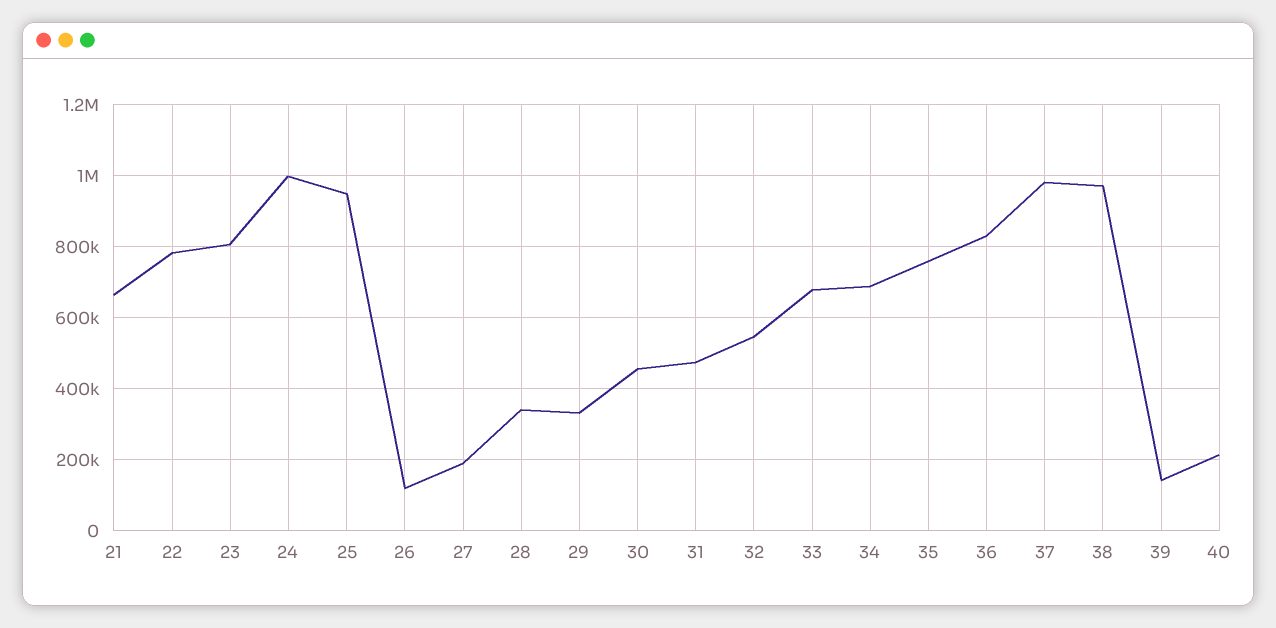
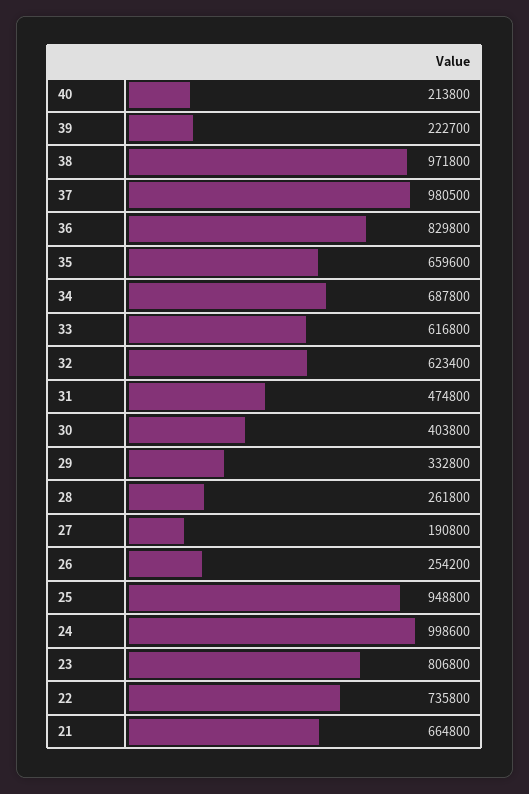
22: 780000 -> 735800
26: 120000 -> 254200
28: 340000 -> 261800
30: 460000 -> 403800
32: 540000 -> 623400
33: 680000 -> 616800
35: 760000 -> 659600
39: 140000 -> 222700

